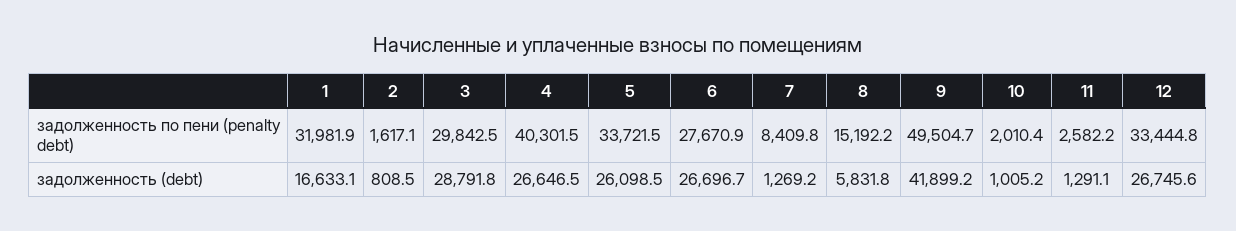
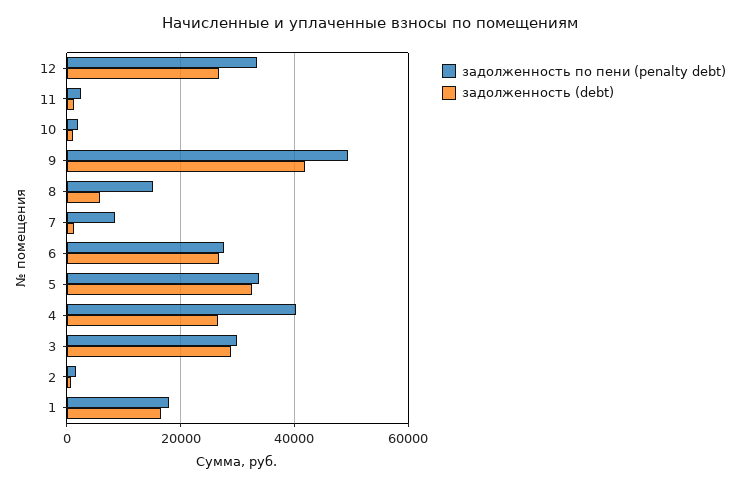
задолженность по пени (penalty debt), 1: 31981.9 -> 18000
задолженность (debt), 5: 26098.5 -> 32000

